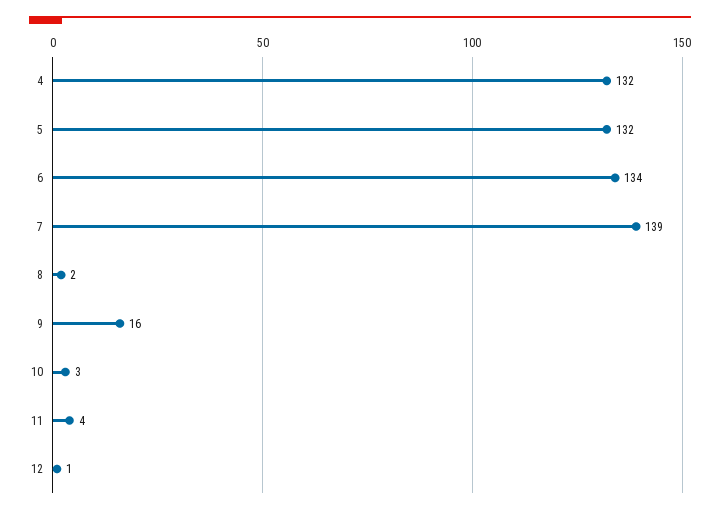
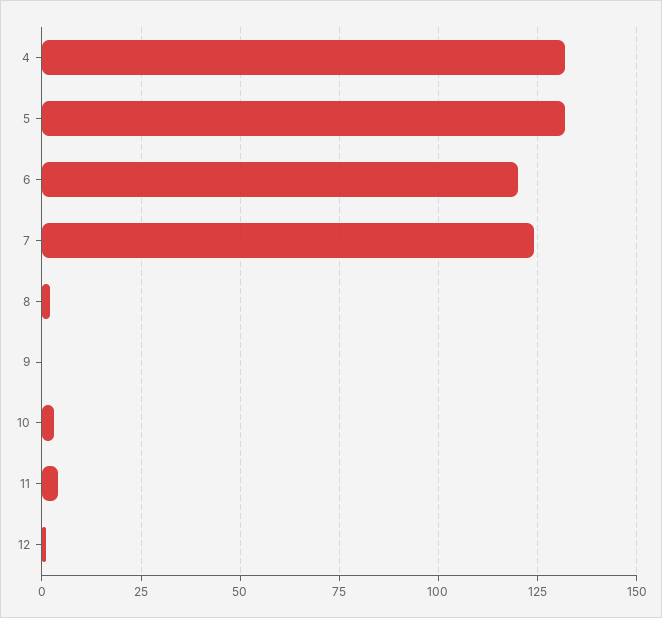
6: 134 -> 120
7: 139 -> 125
9: 16 -> 0

